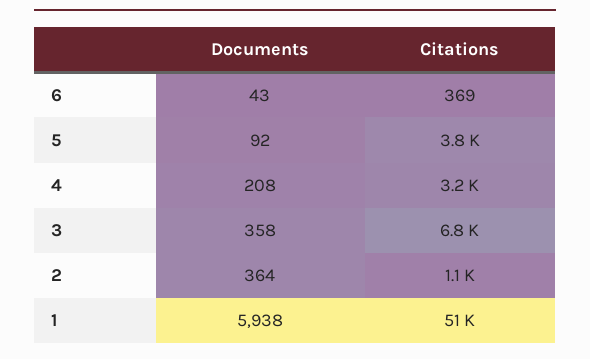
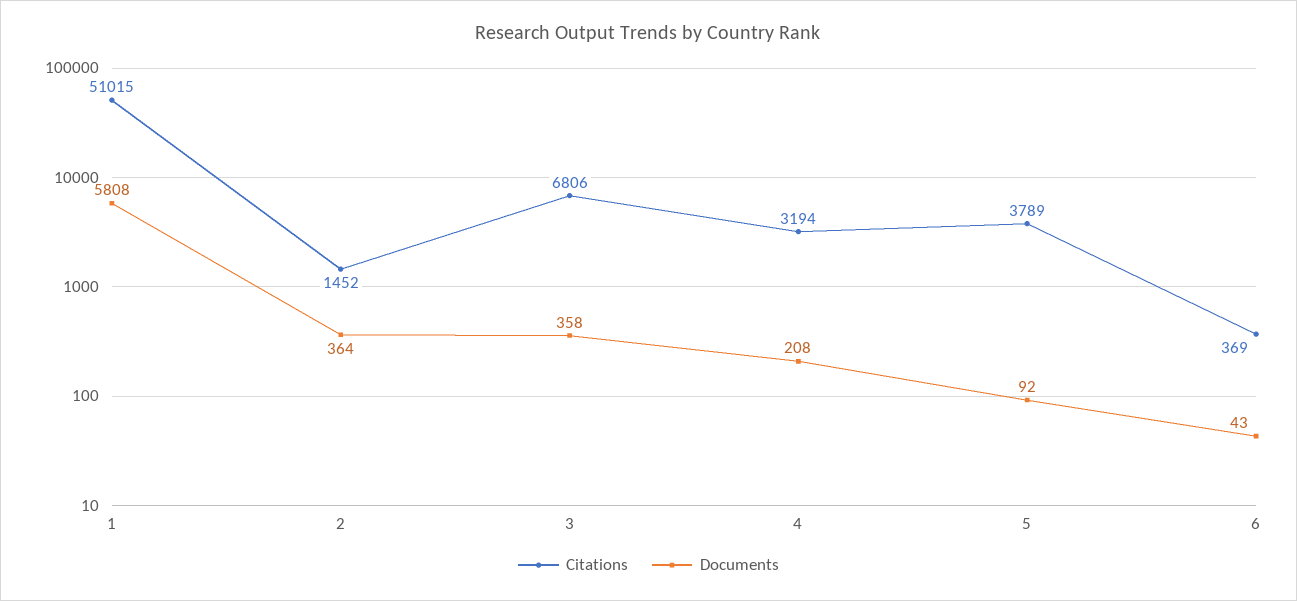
Citations, 2: 1100 -> 1452
Documents, 1: 5938 -> 5808

